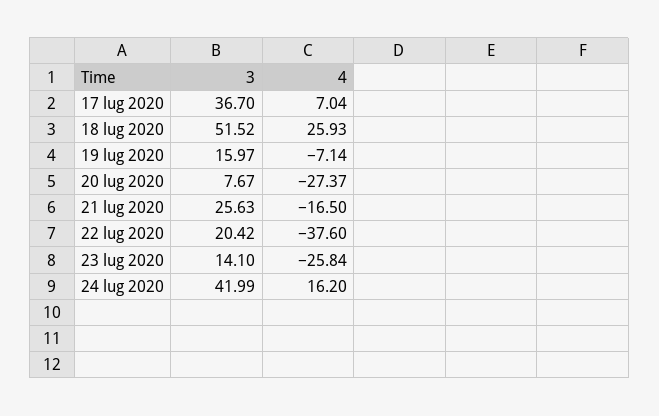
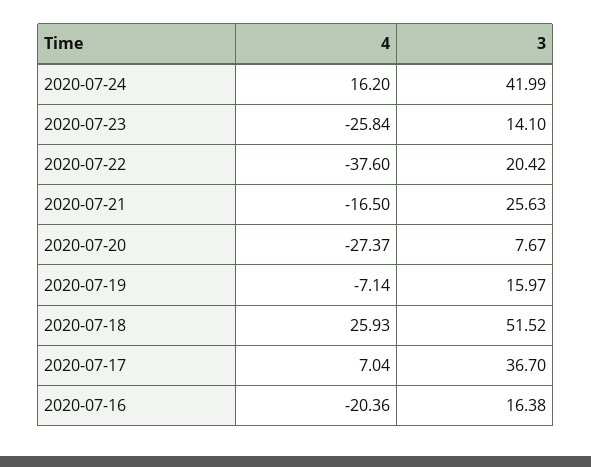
4, 2020-07-16: none -> -20.36
3, 2020-07-16: none -> 16.38

